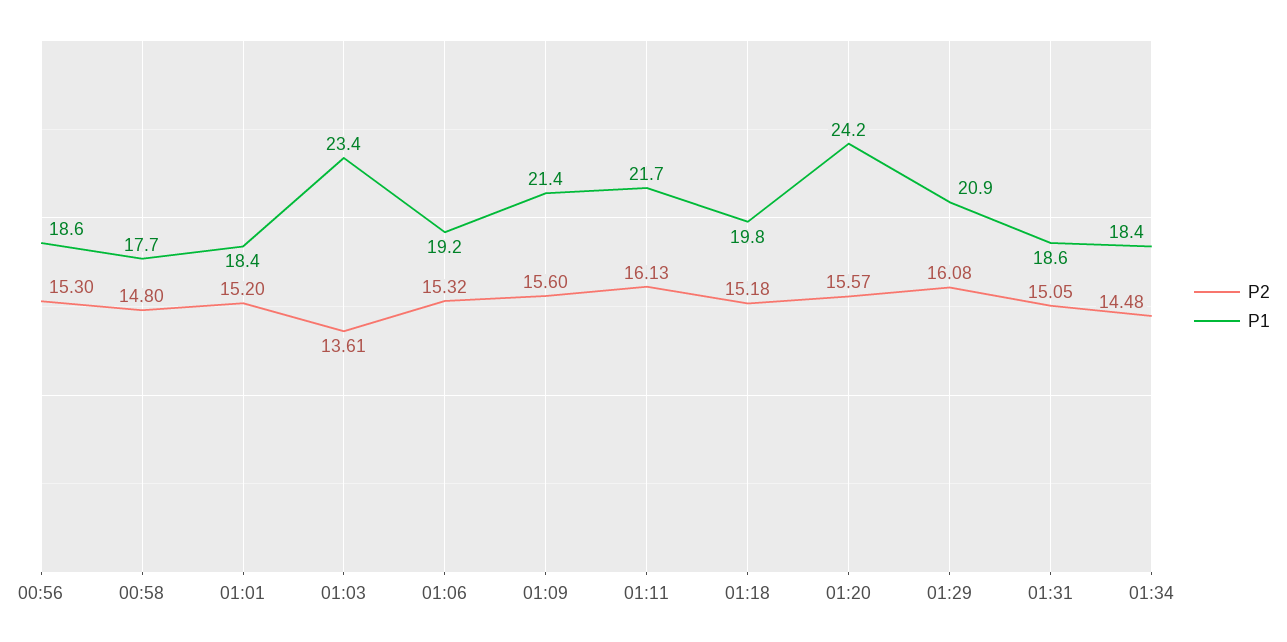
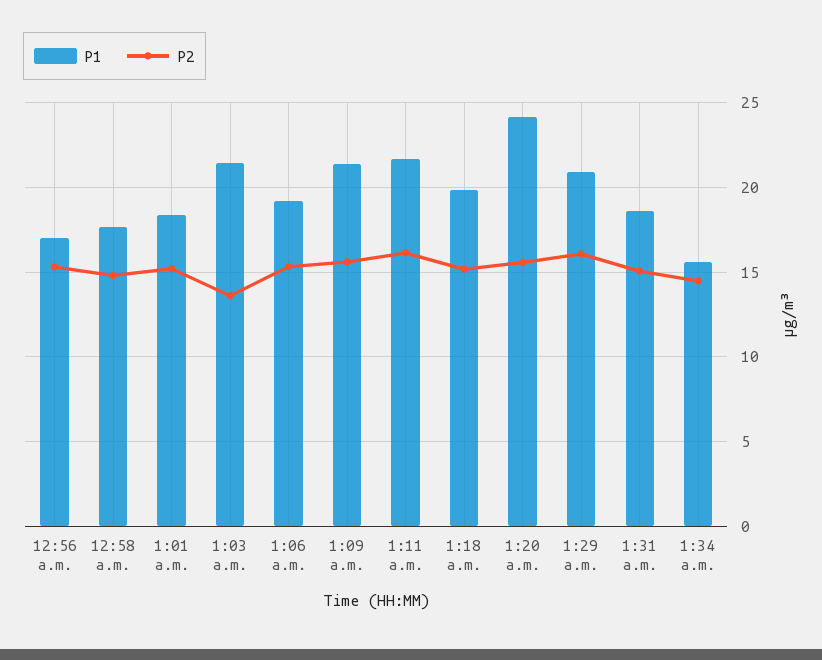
P1, 00:56: 18.6 -> 17
P1, 01:03: 23.4 -> 21.5
P1, 01:34: 18.4 -> 15.5

